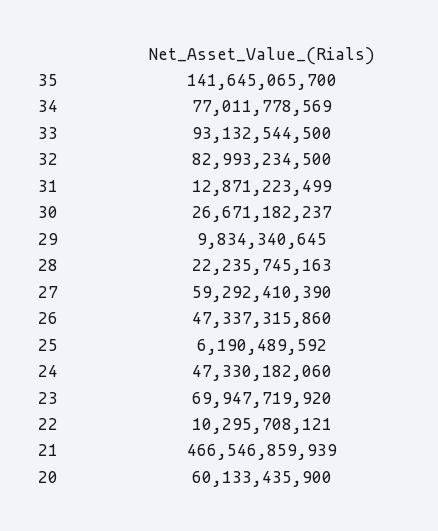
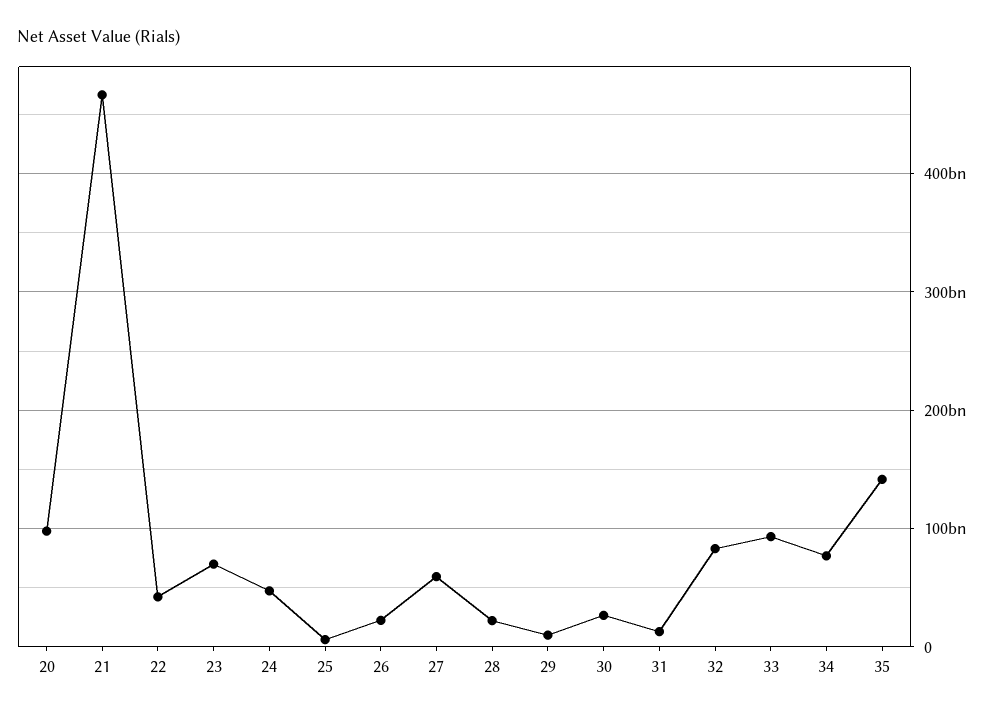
26: 47337315860 -> 20000000000
22: 10295708121 -> 40000000000
20: 60133435900 -> 100000000000

